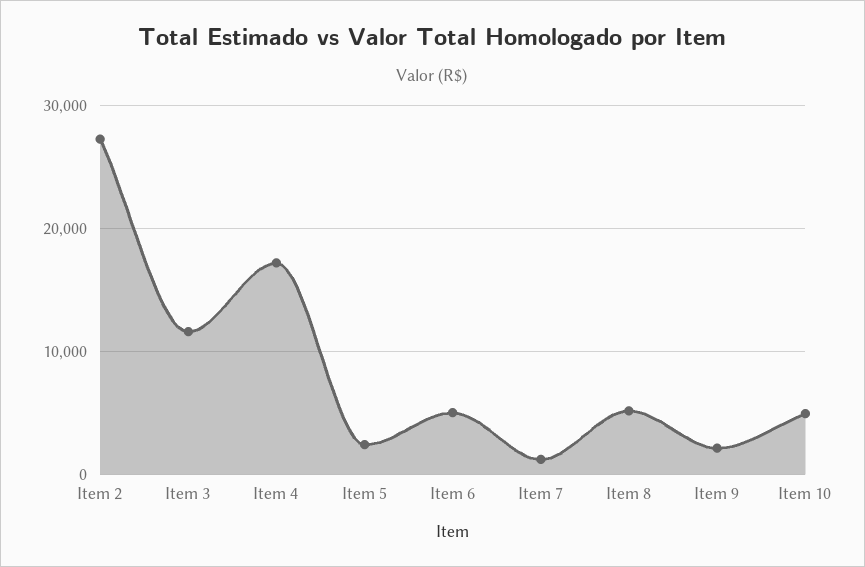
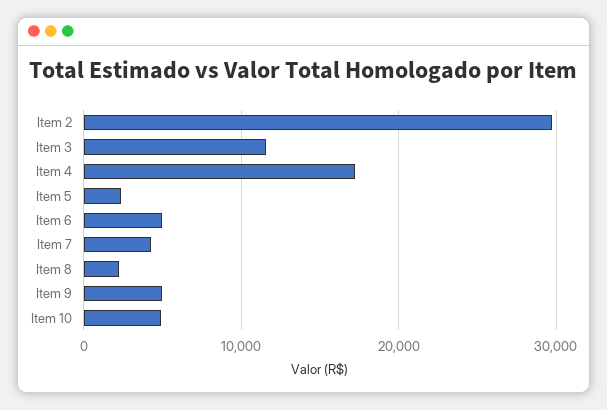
Item 2: 27000 -> 30000
Item 7: 1000 -> 4000
Item 8: 5000 -> 2000
Item 9: 2000 -> 5000

